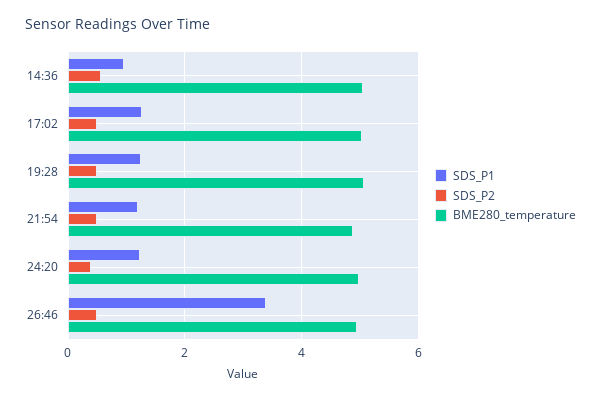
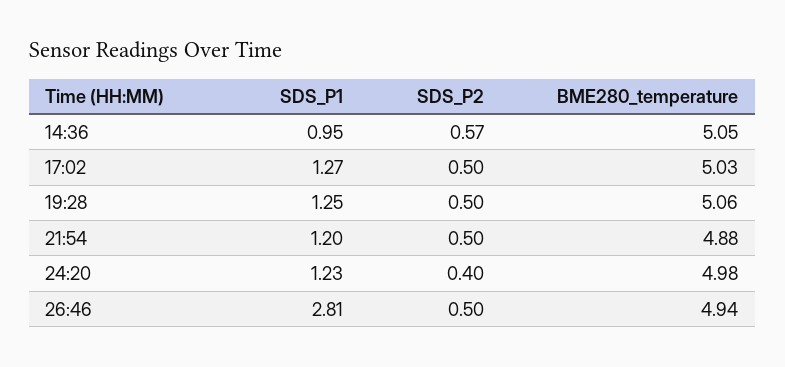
SDS_P1, 26:46: 3.4 -> 2.81

